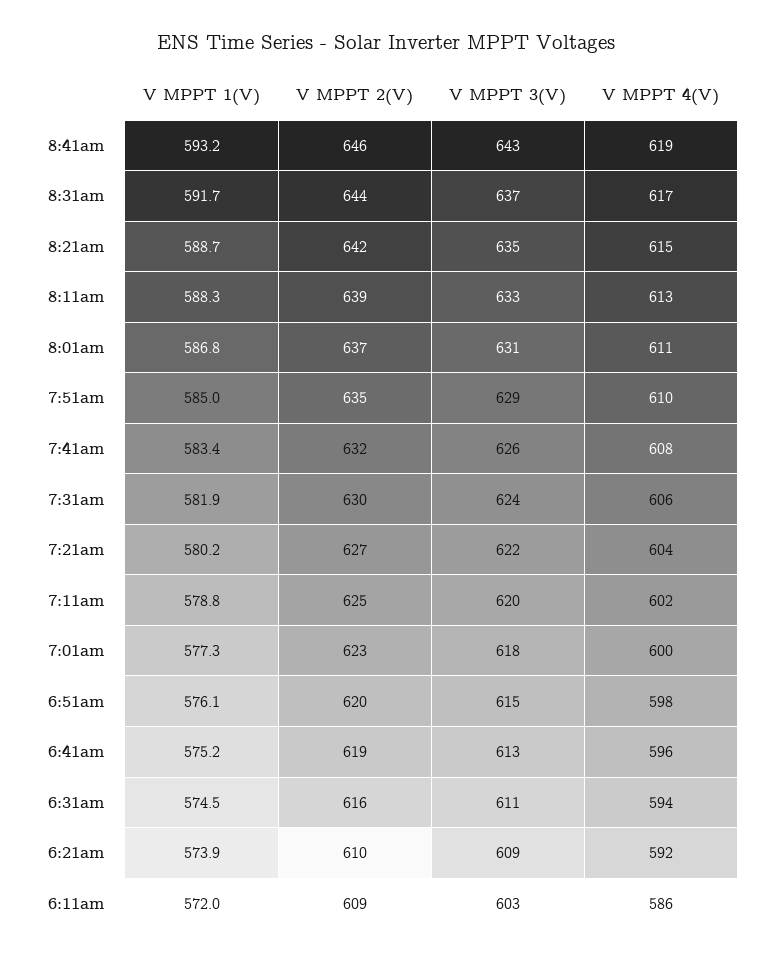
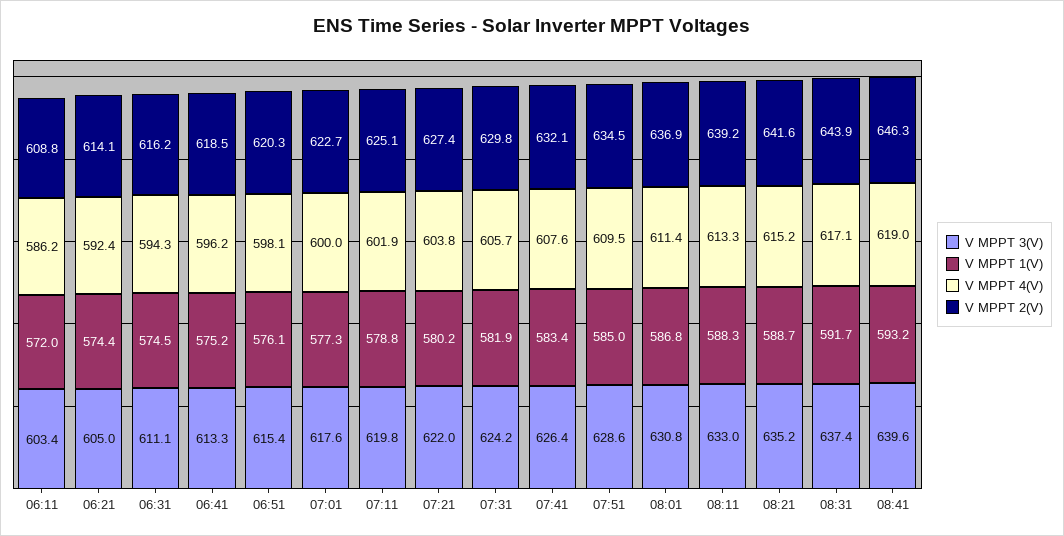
V MPPT 3(V), 8:41am: 643 -> 639.6
V MPPT 1(V), 6:21am: 573.9 -> 574.4
V MPPT 2(V), 6:21am: 610 -> 614.1
V MPPT 3(V), 6:21am: 609 -> 605

